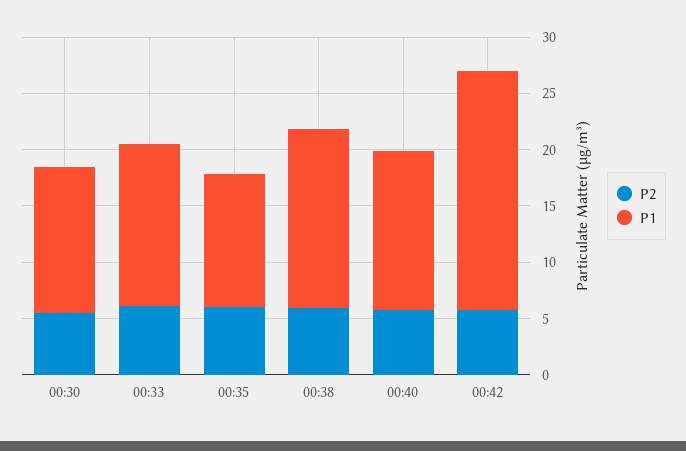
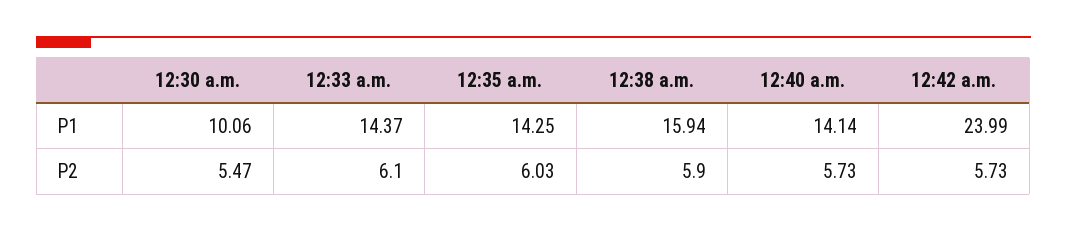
P1, 00:30: 13 -> 10.06
P1, 00:35: 12 -> 14.25
P1, 00:42: 21 -> 23.99

